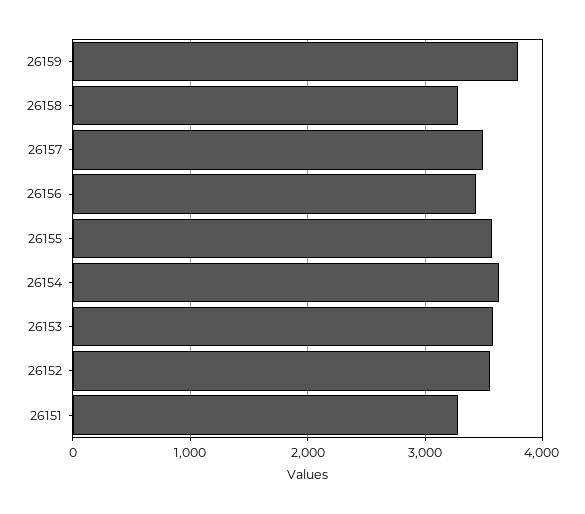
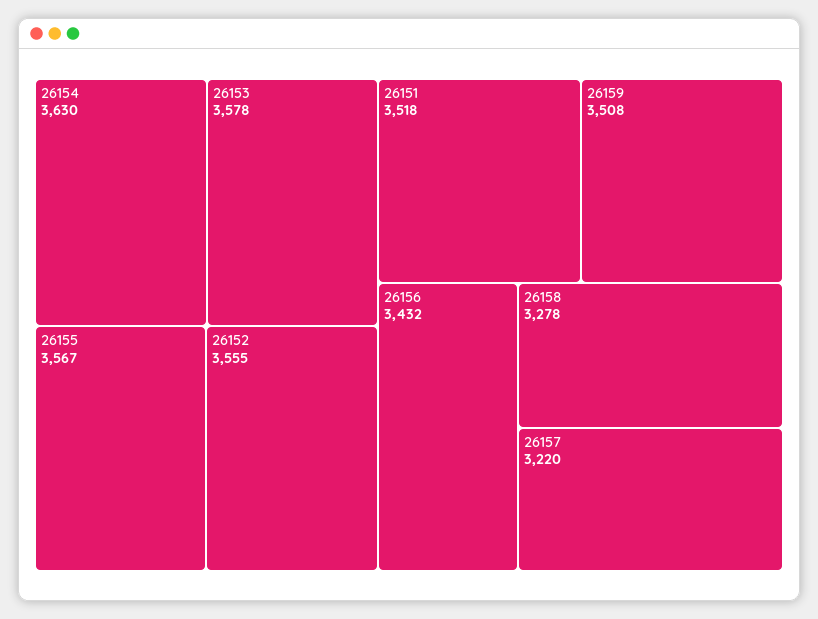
26159: 3800 -> 3508
26157: 3500 -> 3220
26151: 3300 -> 3518

